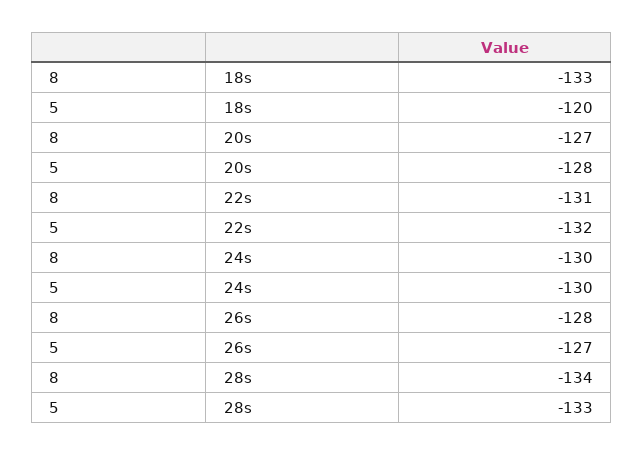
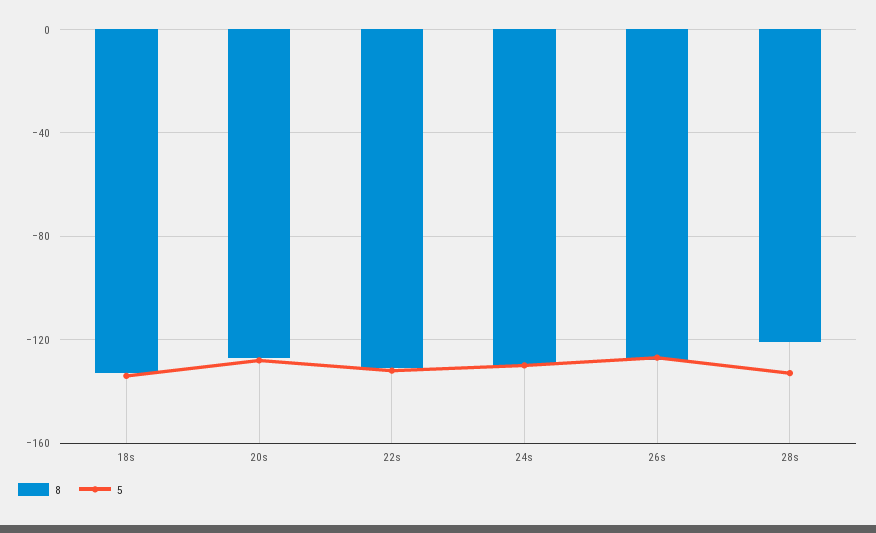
5, 18s: -120 -> -135
8, 28s: -134 -> -120

